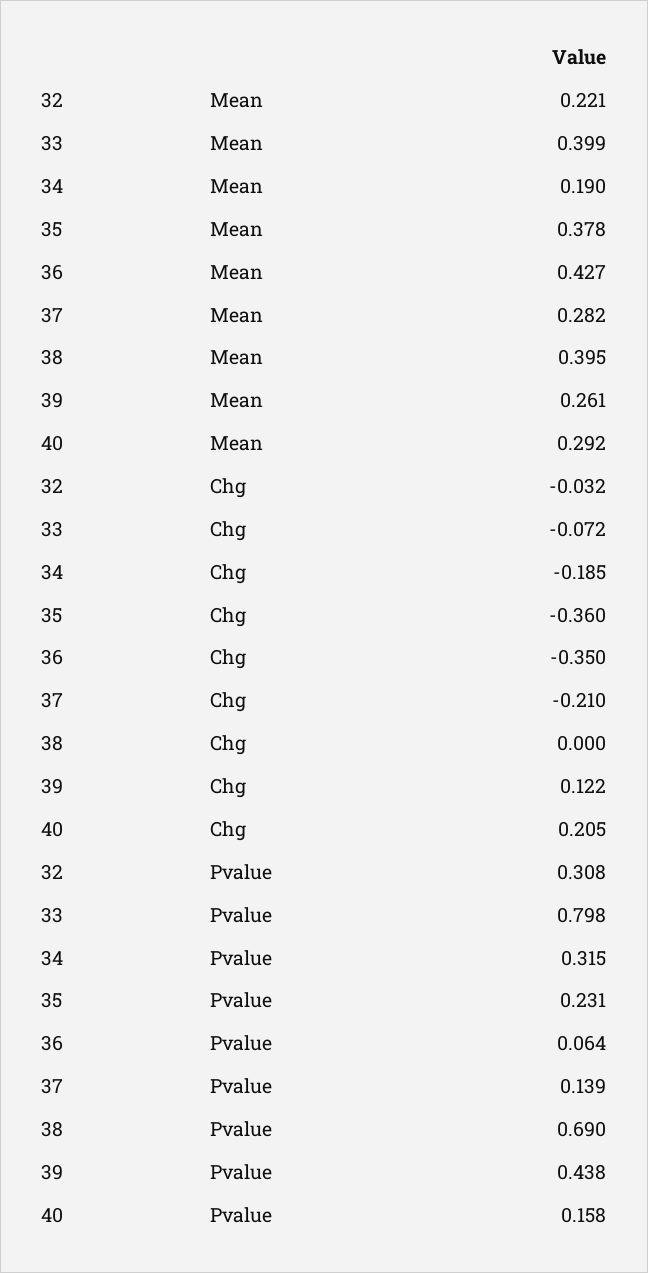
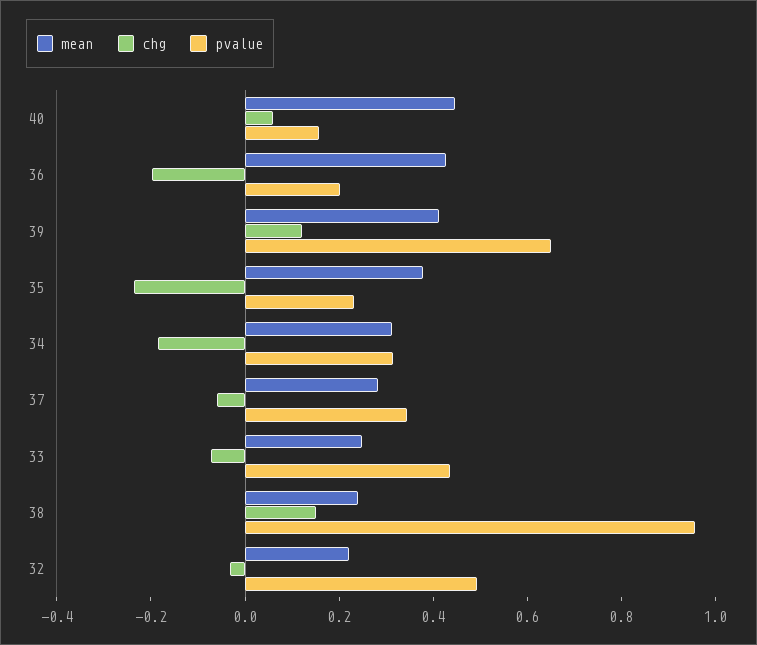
Mean, 33: 0.399 -> 0.25
Mean, 34: 0.19 -> 0.3
Mean, 38: 0.395 -> 0.25
Mean, 39: 0.261 -> 0.4
Mean, 40: 0.292 -> 0.45
Chg, 35: -0.36 -> -0.25
Chg, 36: -0.35 -> -0.2
Chg, 37: -0.21 -> -0.05
Chg, 38: 0 -> 0.15
Chg, 40: 0.205 -> 0.05
Pvalue, 32: 0.308 -> 0.5
Pvalue, 33: 0.798 -> 0.45
Pvalue, 36: 0.064 -> 0.2
Pvalue, 37: 0.139 -> 0.35
Pvalue, 38: 0.69 -> 0.95
Pvalue, 39: 0.438 -> 0.65

